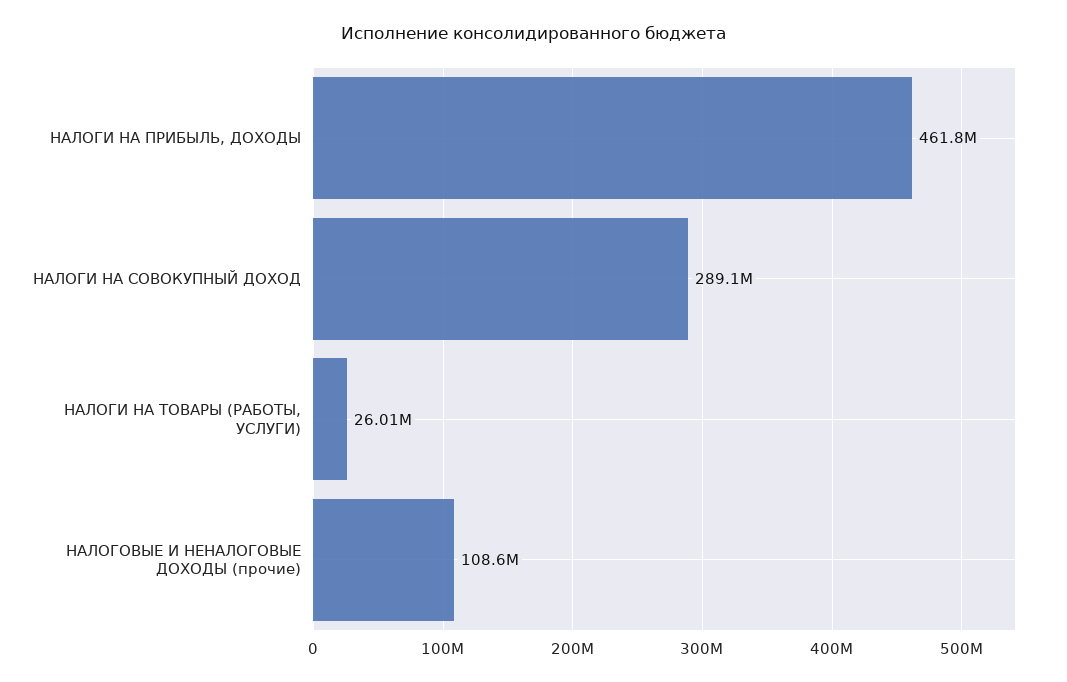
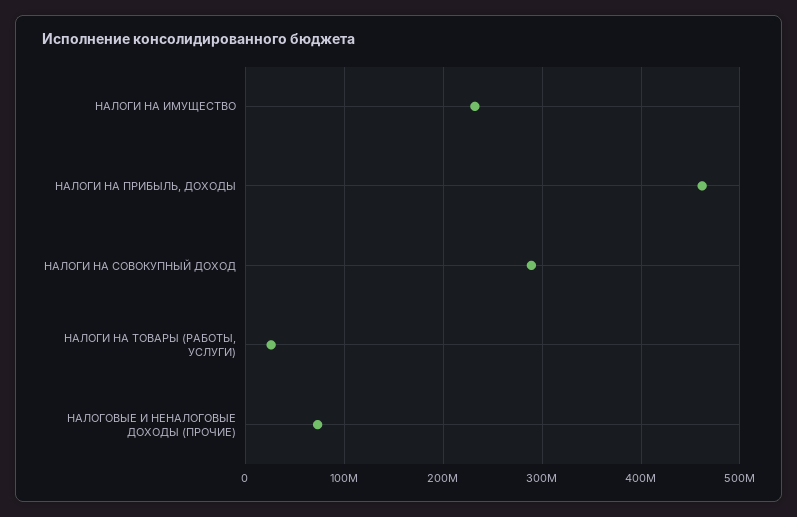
НАЛОГОВЫЕ И НЕНАЛОГОВЫЕ ДОХОДЫ (прочие): 108600000 -> 70000000
НАЛОГИ НА ИМУЩЕСТВО: none -> 230000000

